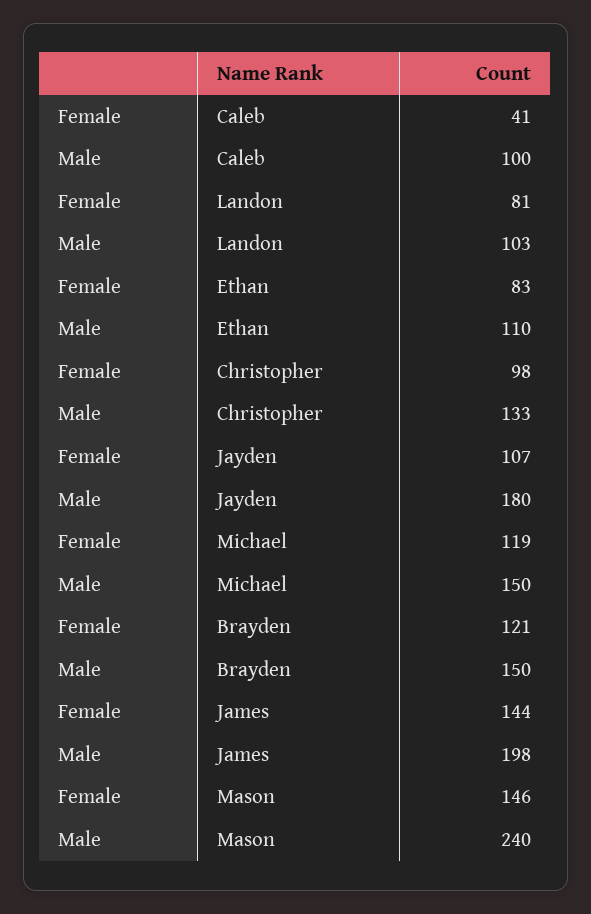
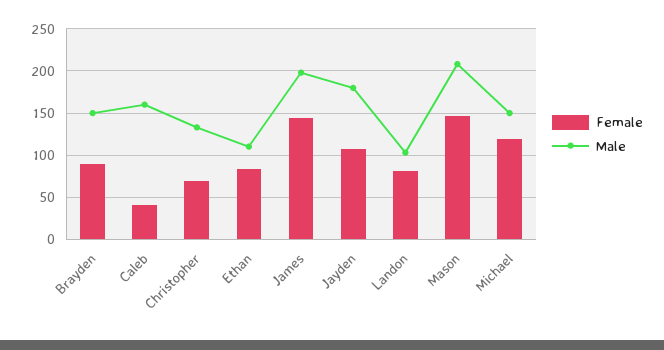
Male, Caleb: 100 -> 160
Female, Christopher: 98 -> 70
Female, Brayden: 121 -> 90
Male, Mason: 240 -> 210

